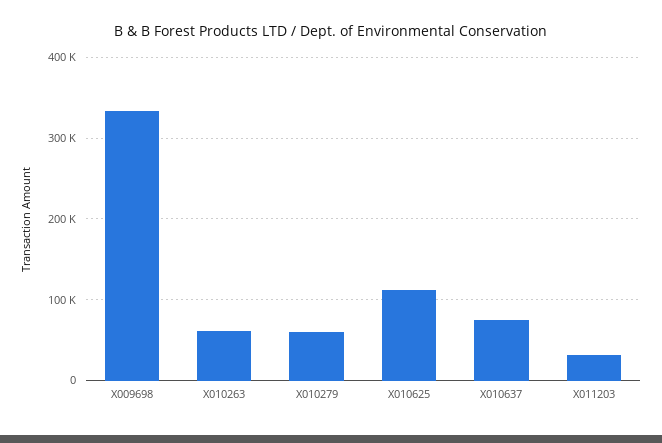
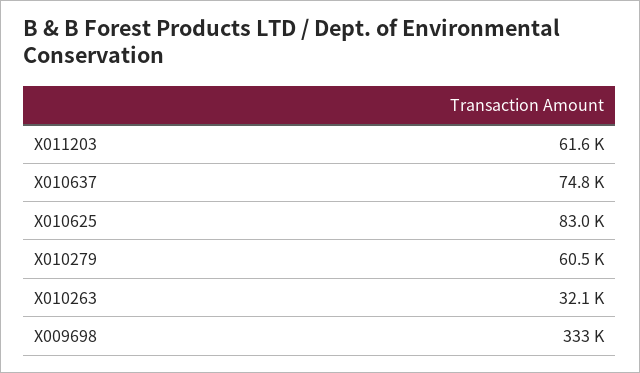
X010263: 60000 -> 32100
X010625: 110000 -> 83000
X011203: 30000 -> 61600

